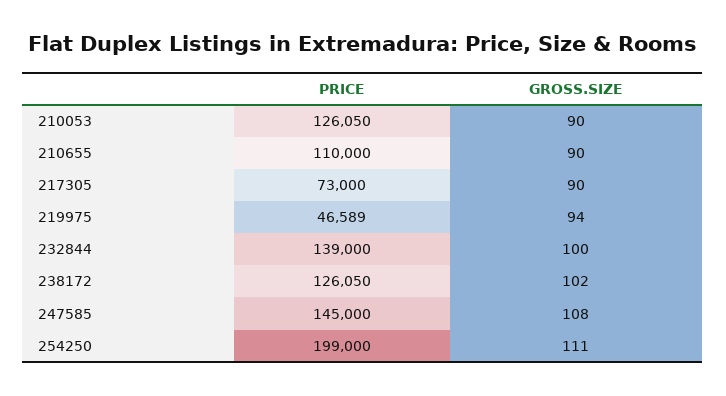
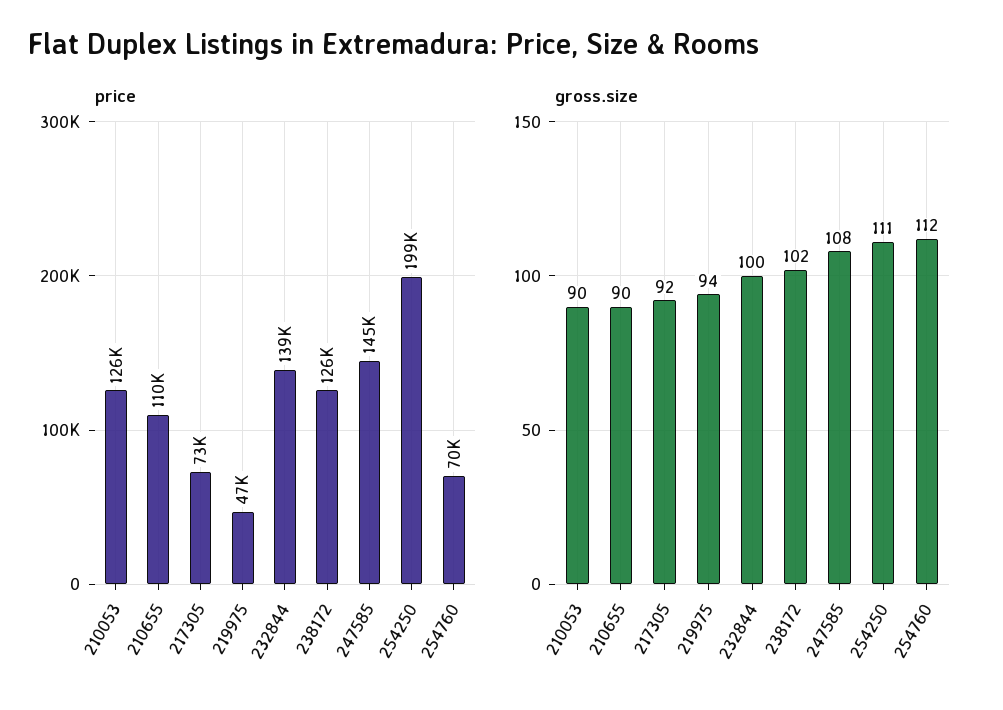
GROSS.SIZE, 217305: 90 -> 92
PRICE, 254760: none -> 70000
GROSS.SIZE, 254760: none -> 112

